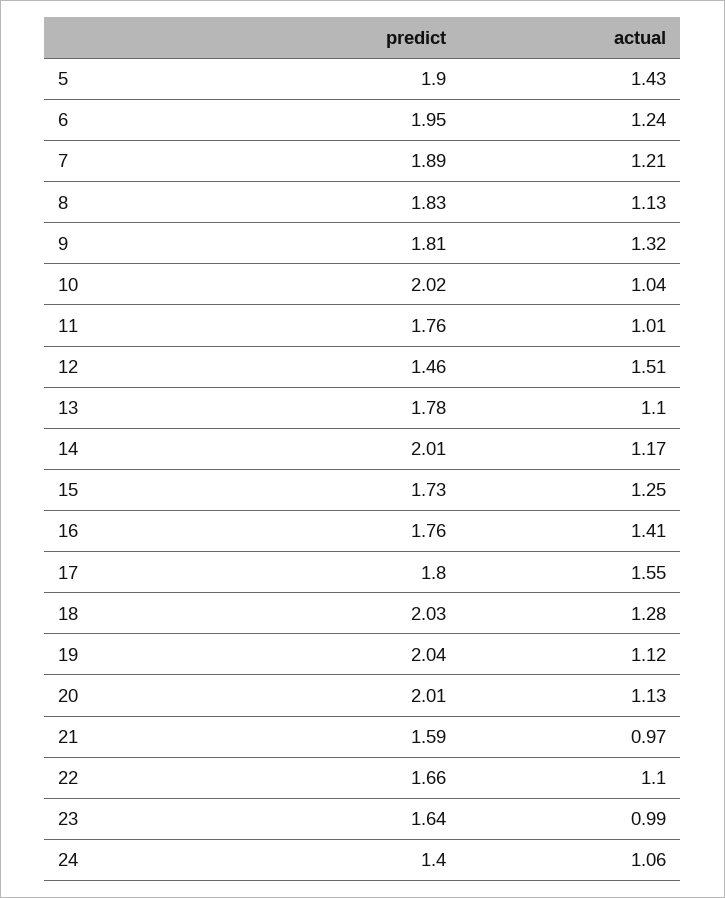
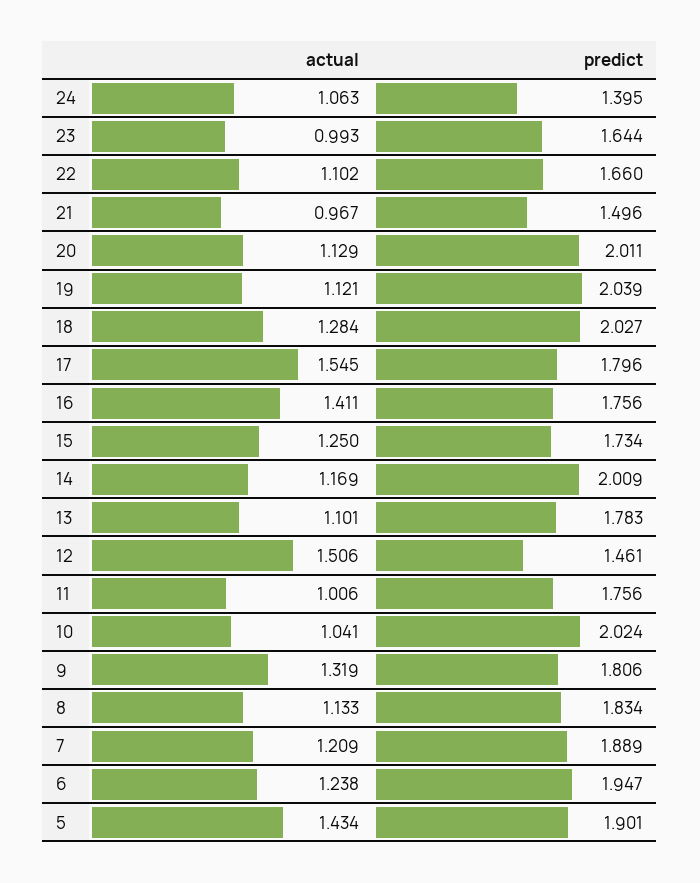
predict, 21: 1.59 -> 1.496

